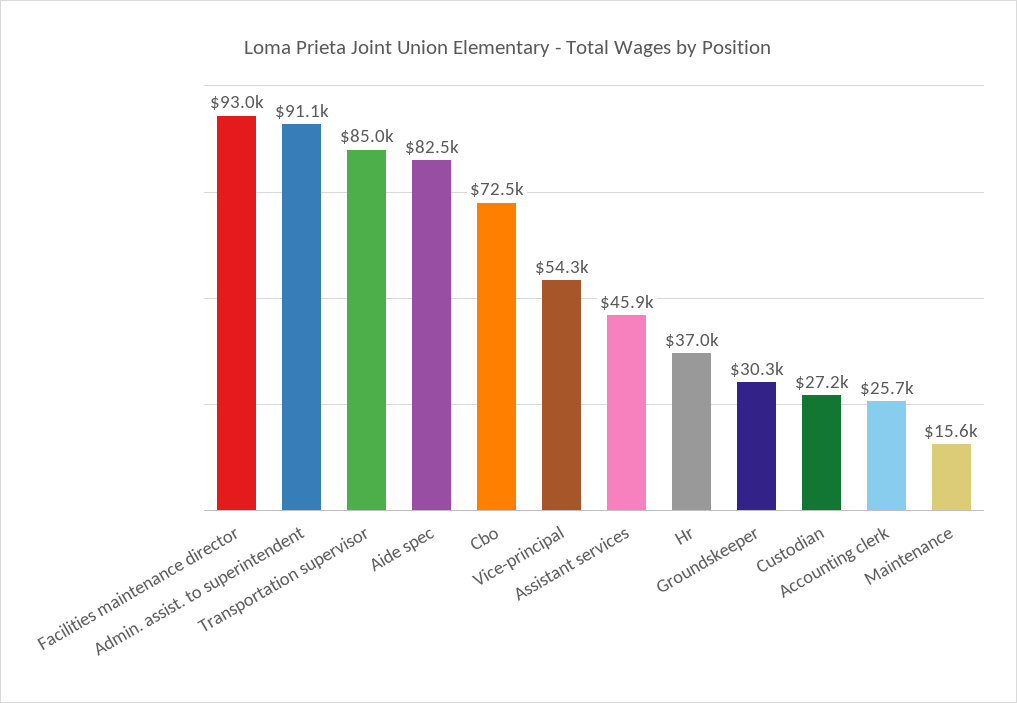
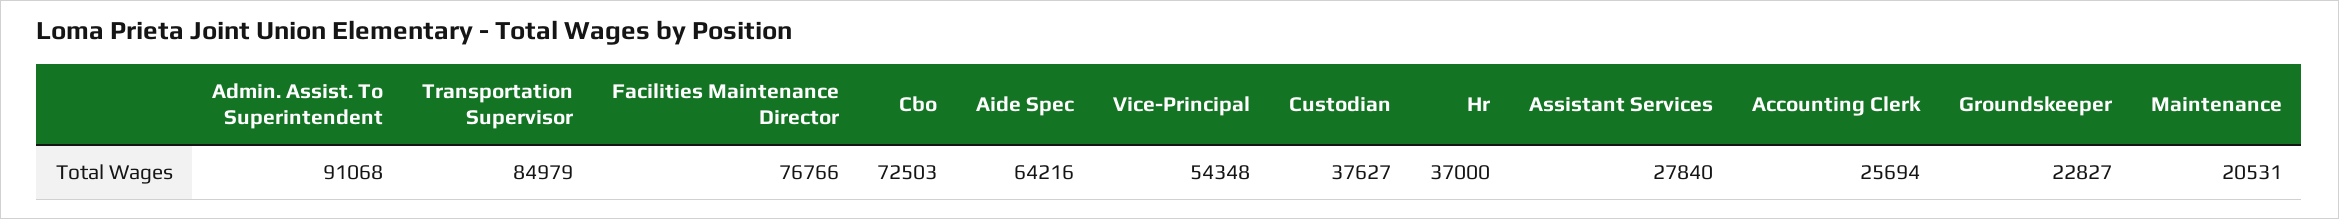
Facilities maintenance director: 93000 -> 76766
Aide spec: 82500 -> 64216
Assistant services: 45900 -> 27840
Groundskeeper: 30300 -> 22827
Custodian: 27200 -> 37627
Maintenance: 15600 -> 20531

